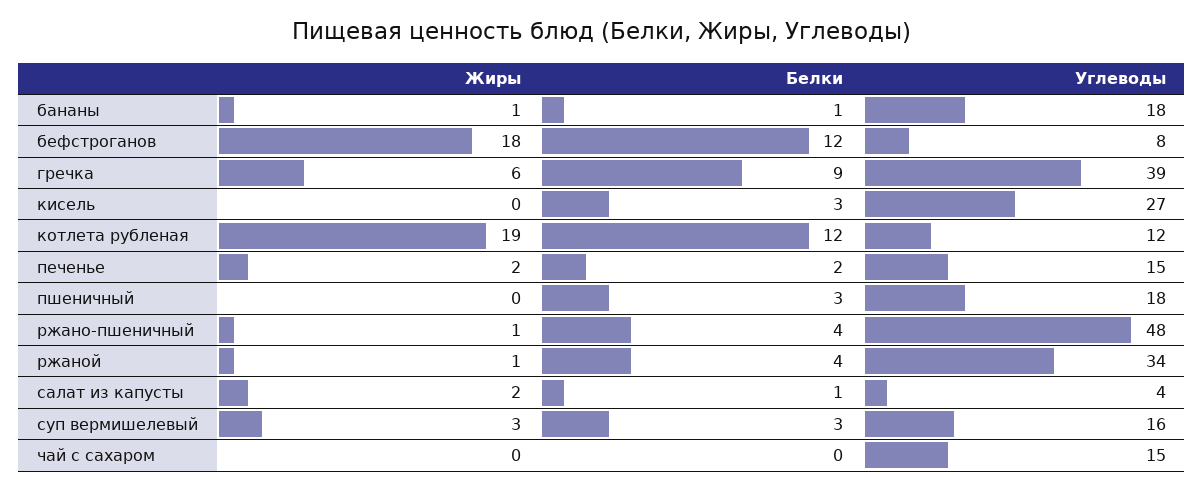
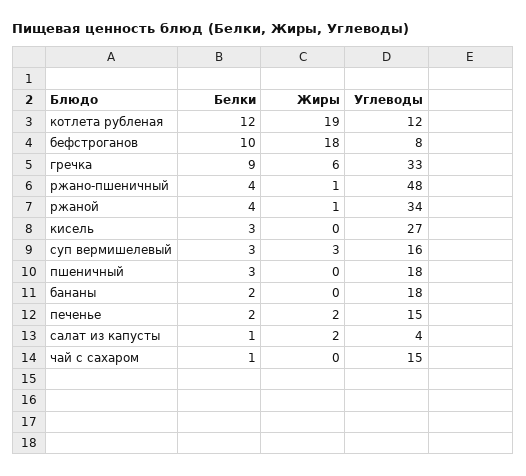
Жиры, бананы: 1 -> 0
Белки, бананы: 1 -> 2
Белки, бефстроганов: 12 -> 10
Углеводы, гречка: 39 -> 33
Белки, чай с сахаром: 0 -> 1

